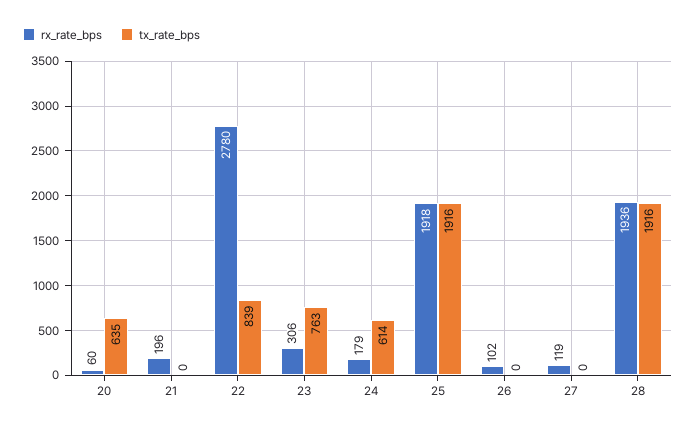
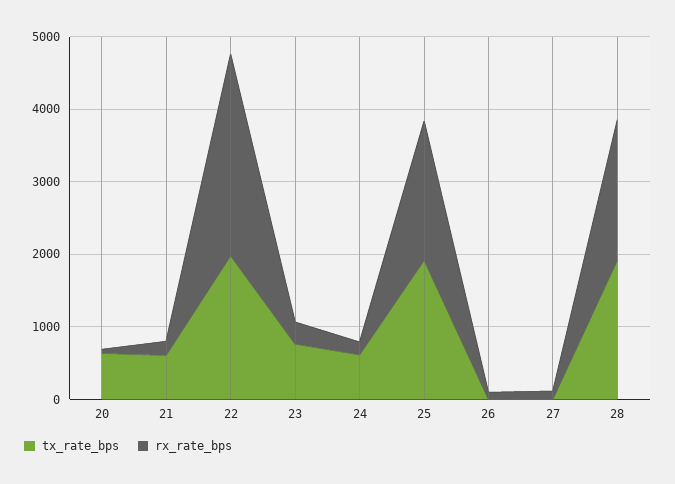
tx_rate_bps, 21: 0 -> 600
tx_rate_bps, 22: 839 -> 2000

